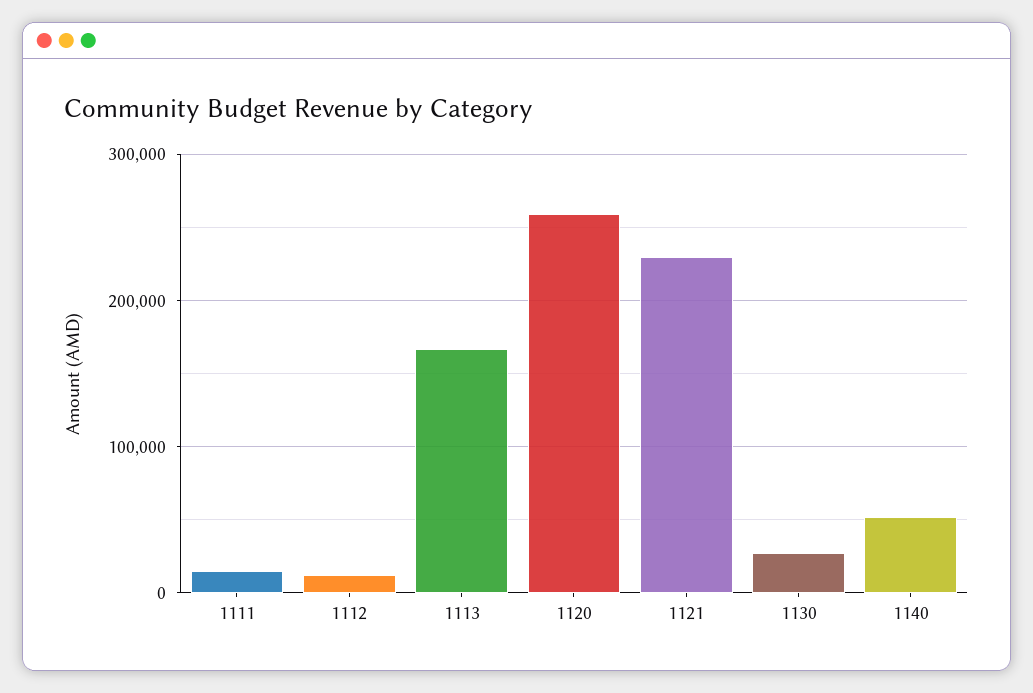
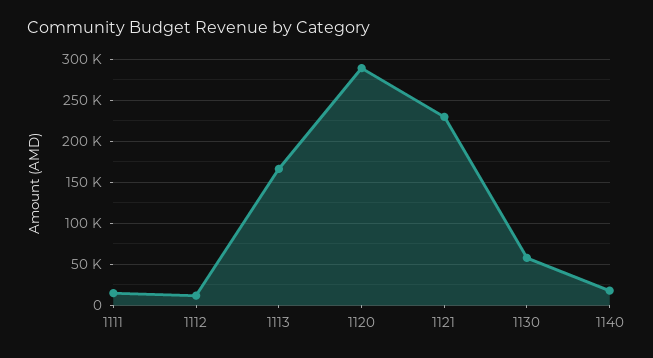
1120: 260000 -> 290000
1130: 30000 -> 60000
1140: 50000 -> 20000

